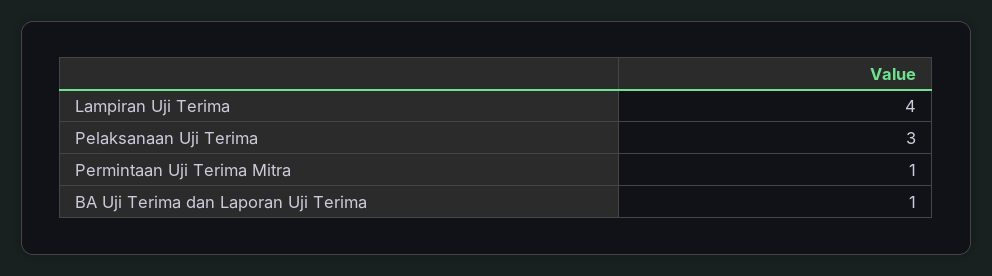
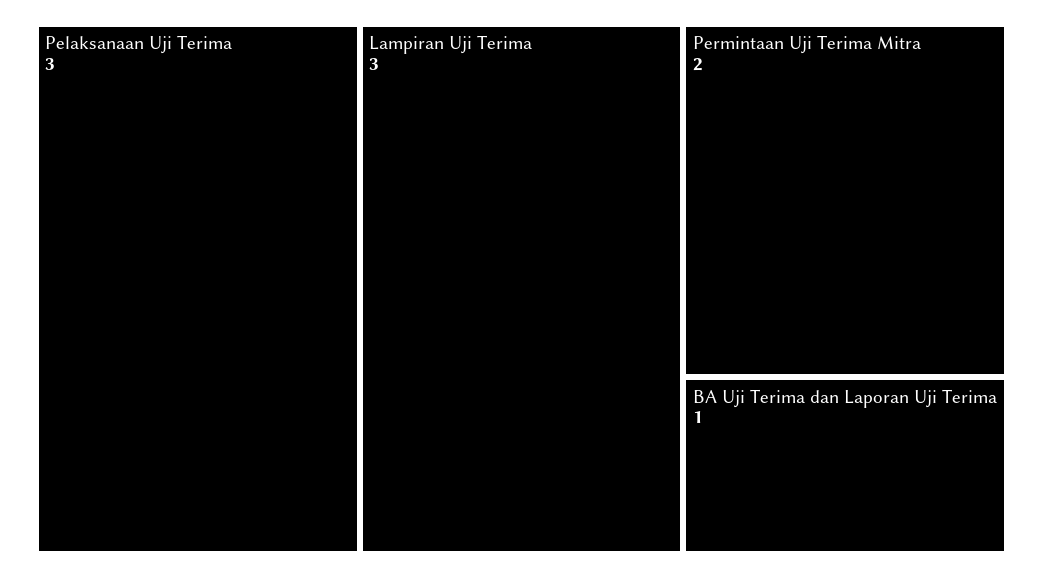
Lampiran Uji Terima: 4 -> 3
Permintaan Uji Terima Mitra: 1 -> 2

